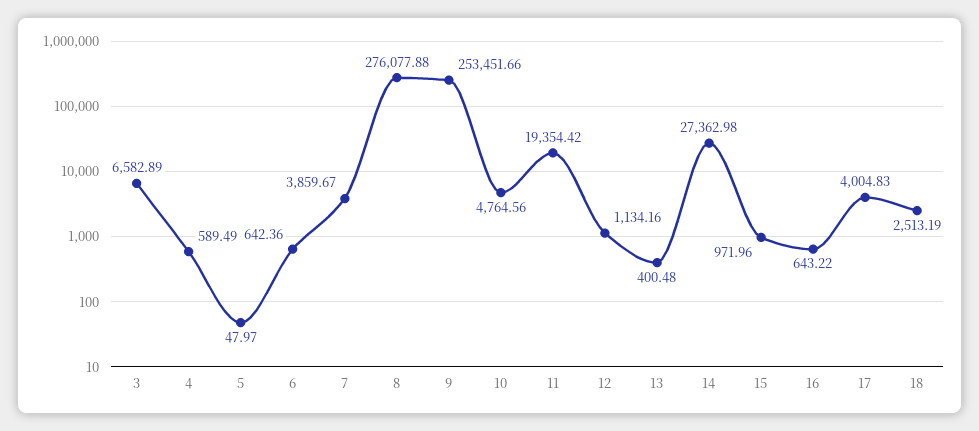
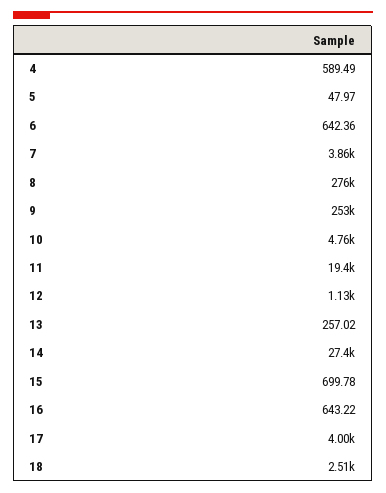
3: 6582.89 -> none
13: 400.48 -> 257.02
15: 971.96 -> 699.78

